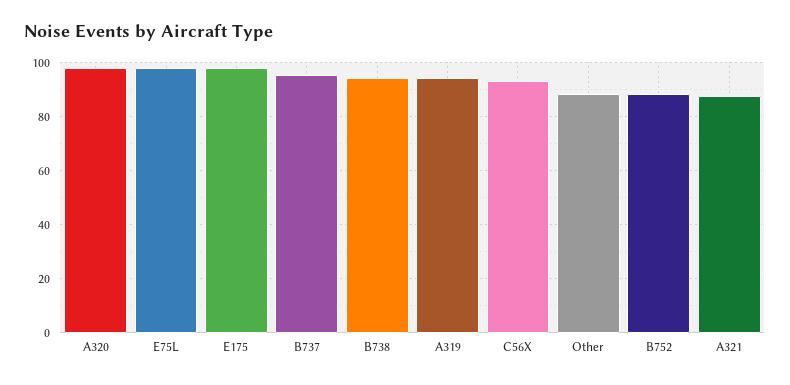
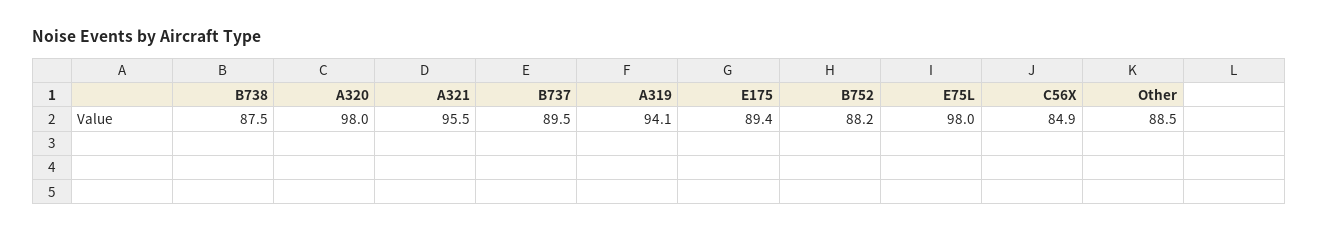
E175: 97.5 -> 89.4
B737: 95 -> 89.5
B738: 95 -> 87.5
C56X: 92.5 -> 84.9
A321: 87.5 -> 95.5

